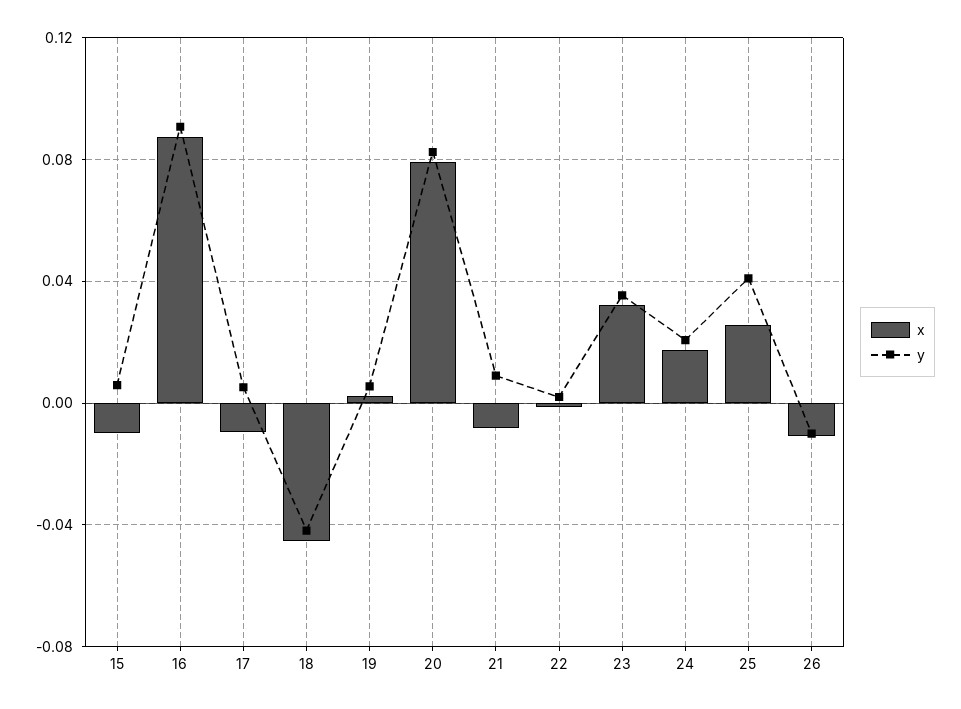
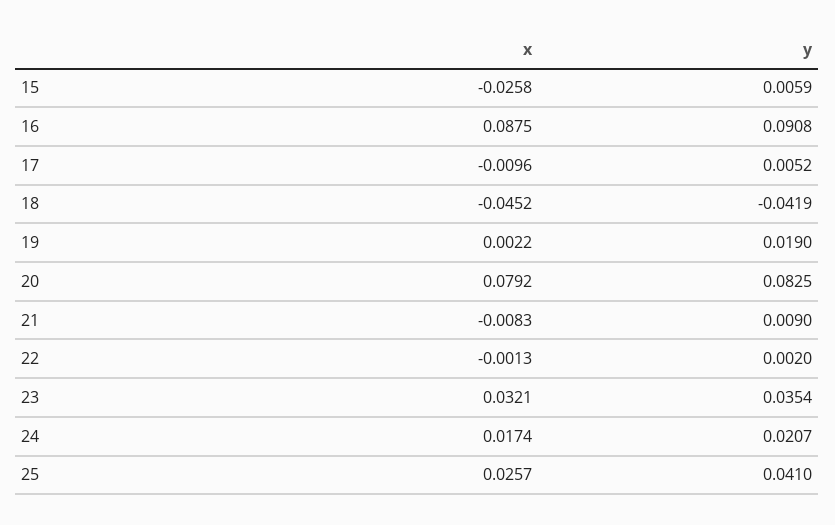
x, 15: -0.01 -> -0.0258
y, 19: 0.005 -> 0.019
x, 26: -0.01 -> none
y, 26: -0.01 -> none

